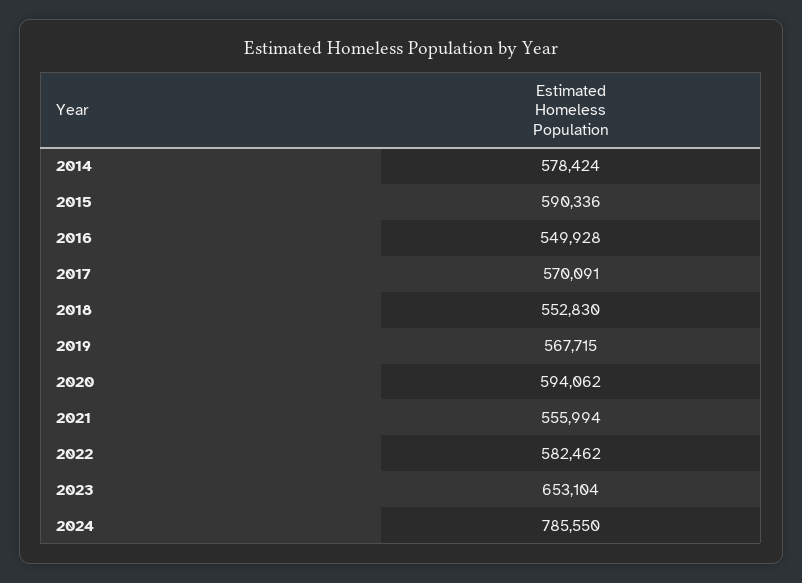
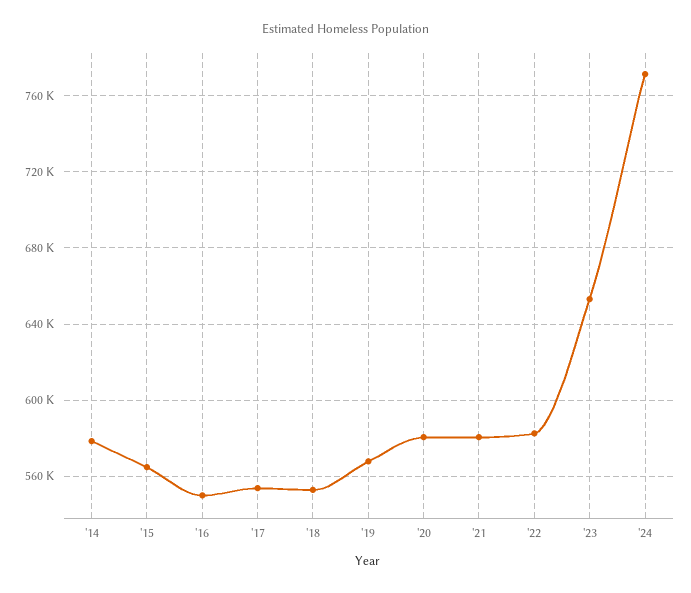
2015: 590336 -> 565000
2017: 570091 -> 555000
2020: 594062 -> 580000
2021: 555994 -> 580000
2024: 785550 -> 770000

